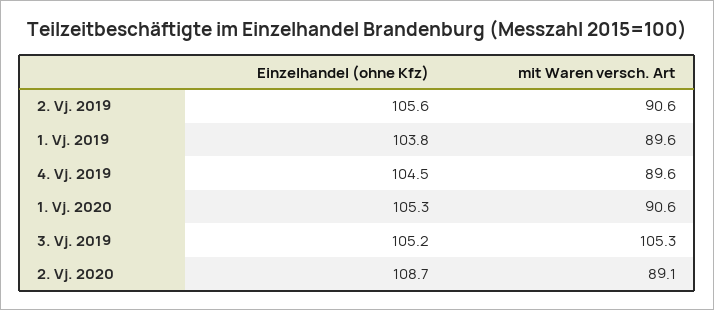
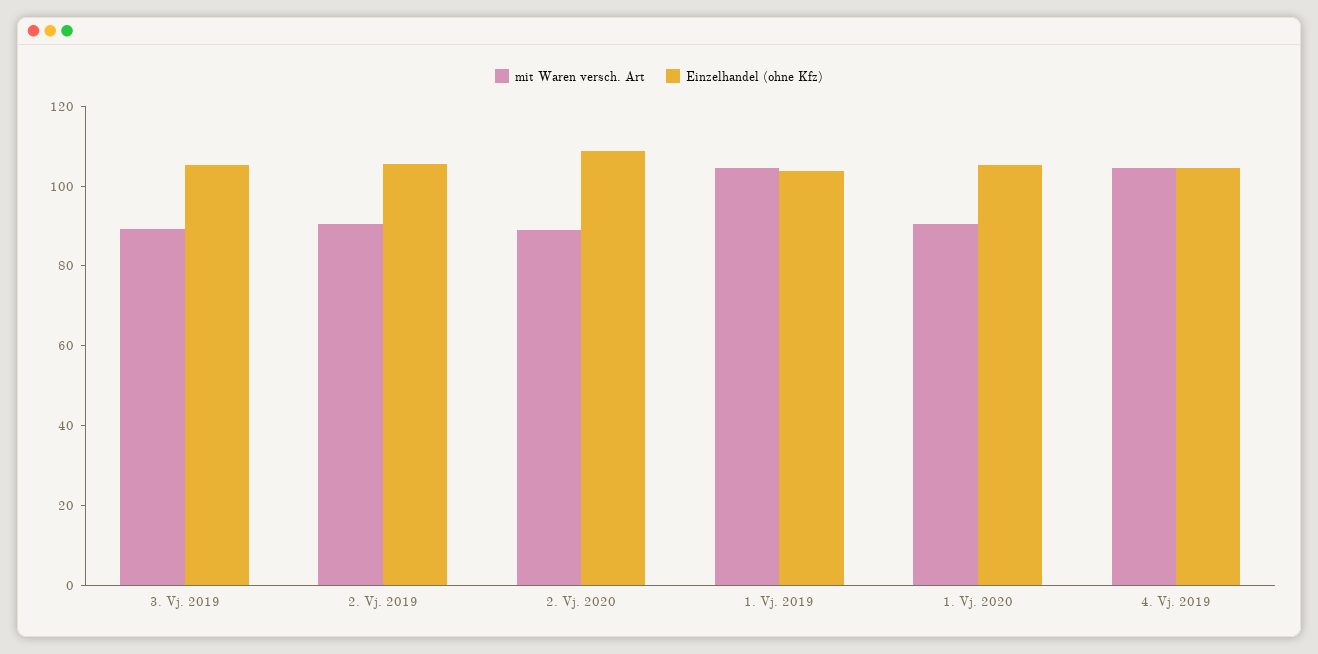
mit Waren versch. Art, 1. Vj. 2019: 89.6 -> 105
mit Waren versch. Art, 4. Vj. 2019: 89.6 -> 105
mit Waren versch. Art, 3. Vj. 2019: 105.3 -> 90

